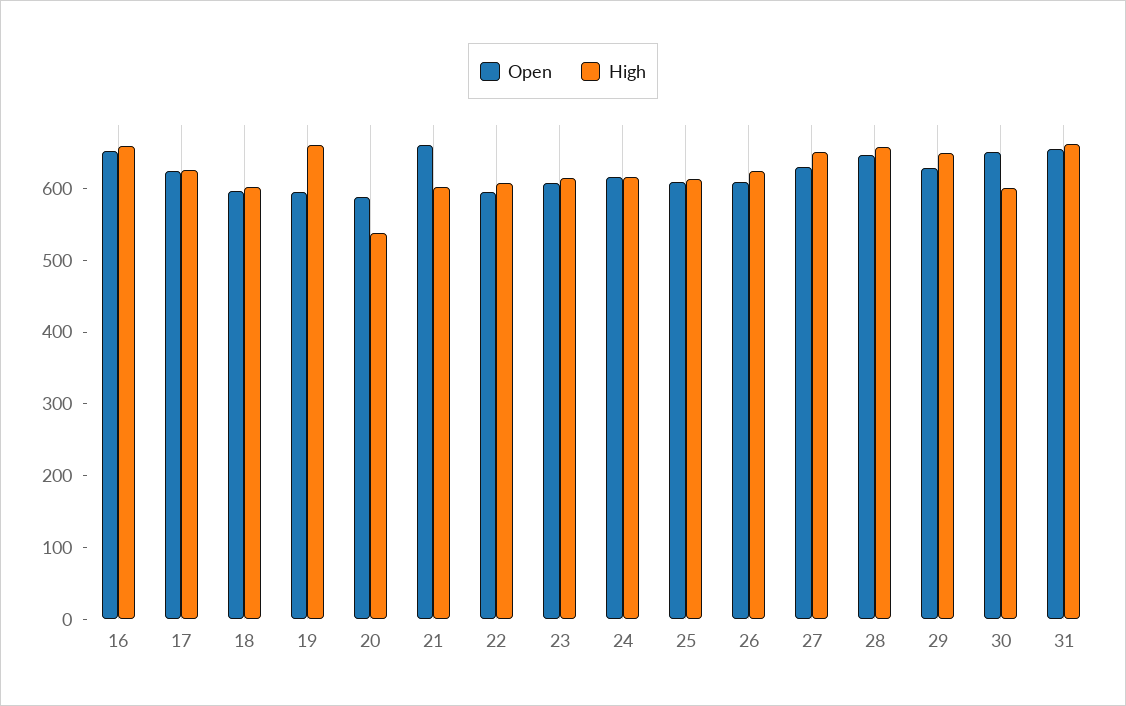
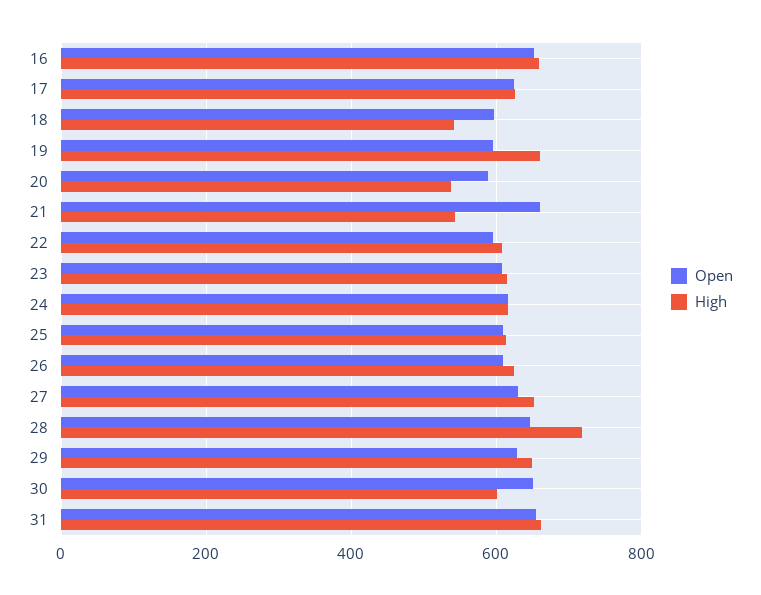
High, 18: 600 -> 540
High, 21: 600 -> 540
High, 28: 660 -> 720

